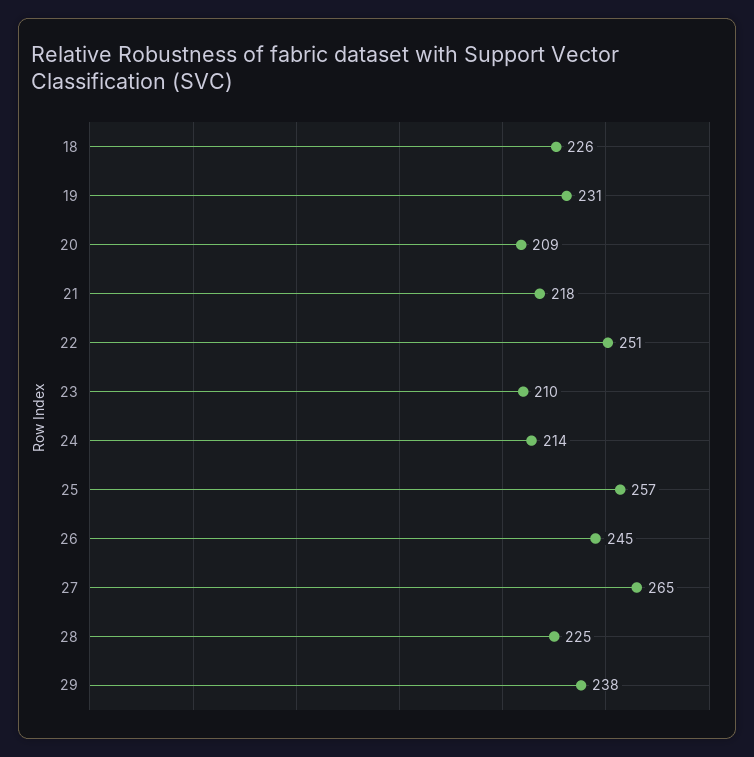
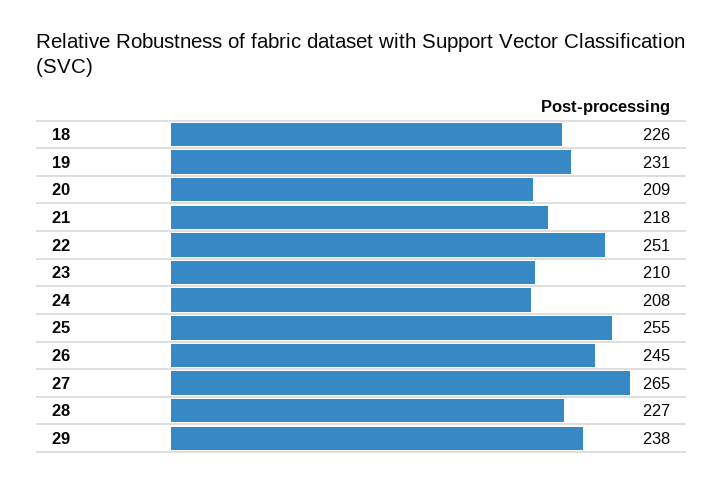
24: 214 -> 208
25: 257 -> 255
28: 225 -> 227

